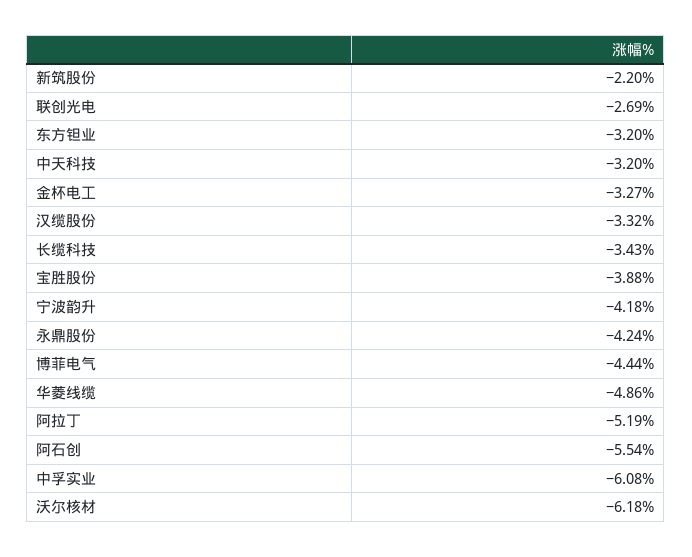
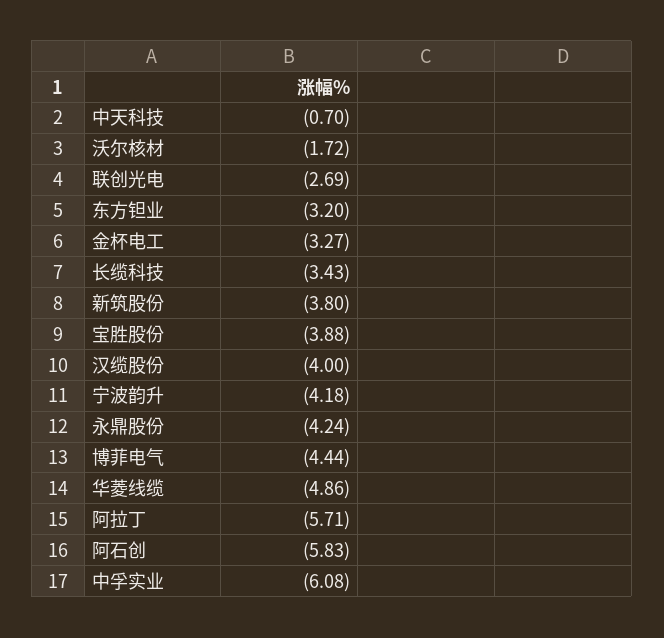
新筑股份: -2.2 -> -3.8
中天科技: -3.2 -> -0.7
汉缆股份: -3.32 -> -4
阿拉丁: -5.19 -> -5.71
阿石创: -5.54 -> -5.83
沃尔核材: -6.18 -> -1.72

